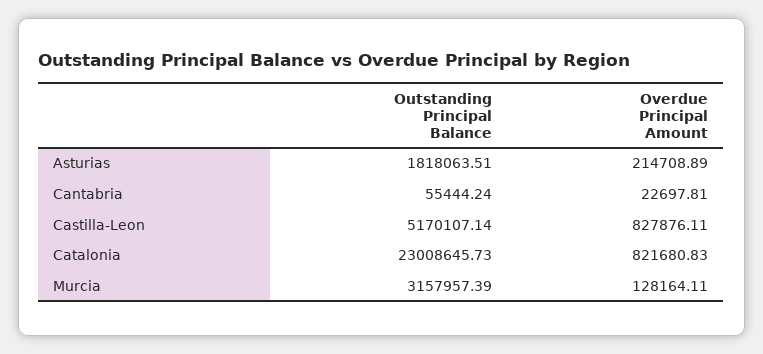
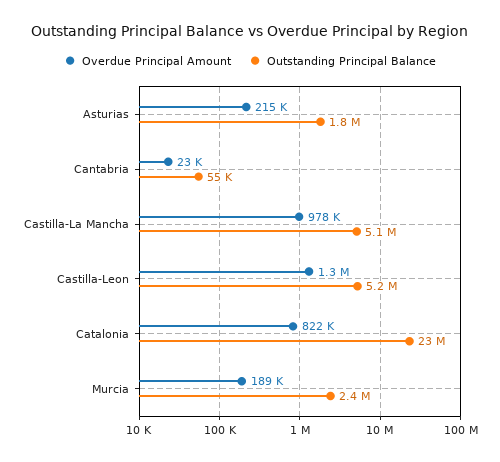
Overdue Principal Amount, Castilla-Leon: 827876.11 -> 1300000
Outstanding Principal Balance, Murcia: 3157957.39 -> 2400000
Overdue Principal Amount, Murcia: 128164.11 -> 189000
Overdue Principal Amount, Castilla-La Mancha: none -> 978000
Outstanding Principal Balance, Castilla-La Mancha: none -> 5100000

